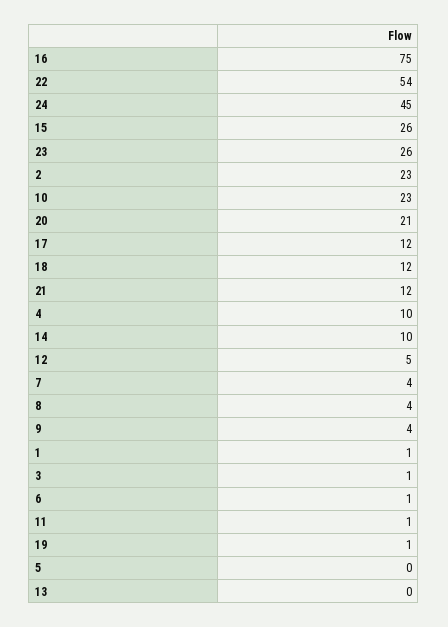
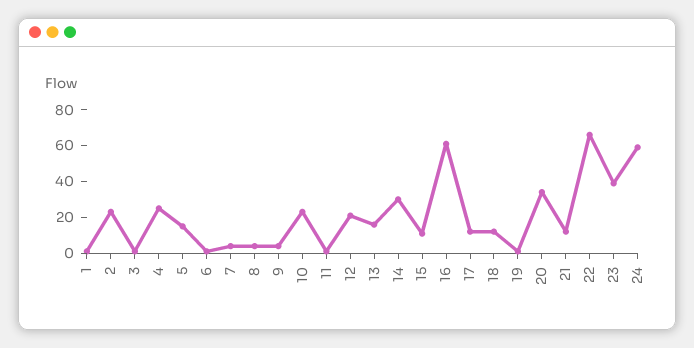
16: 75 -> 60
22: 54 -> 65
24: 45 -> 60
15: 26 -> 10
23: 26 -> 40
20: 21 -> 35
4: 10 -> 25
14: 10 -> 30
12: 5 -> 20
5: 0 -> 15
13: 0 -> 15

